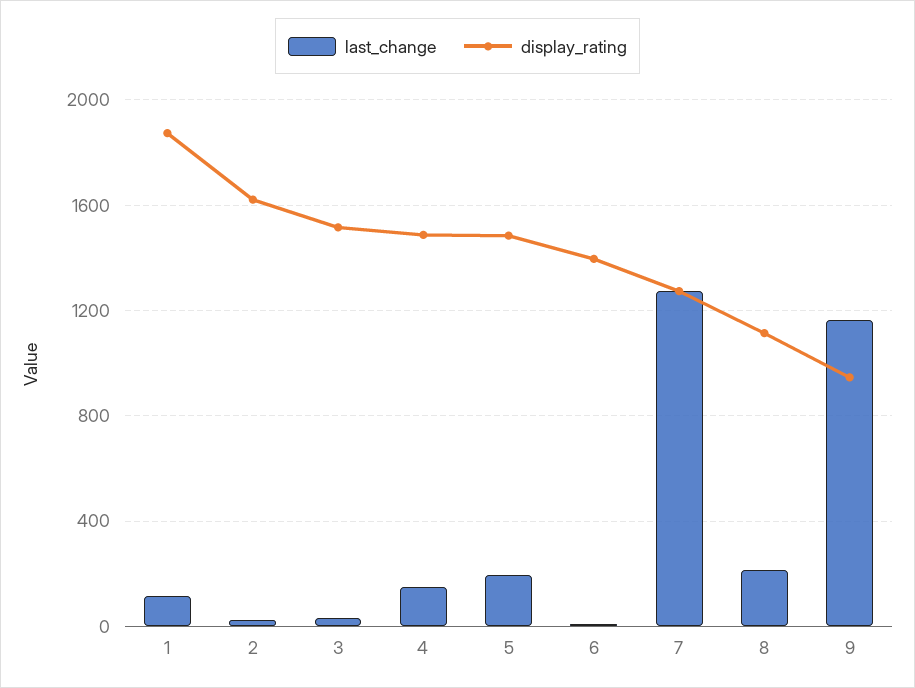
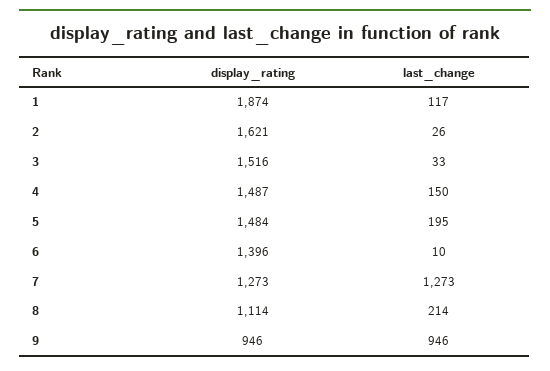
last_change, 9: 1150 -> 946

